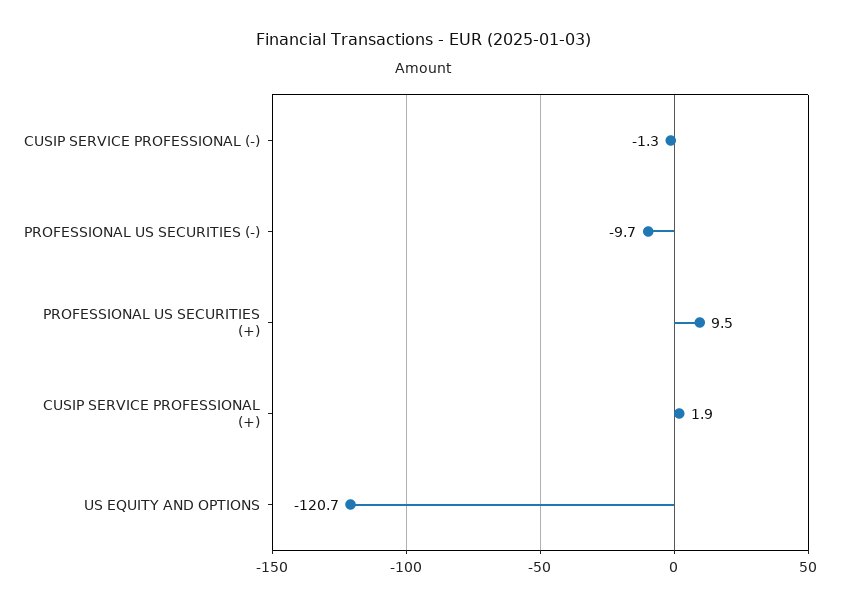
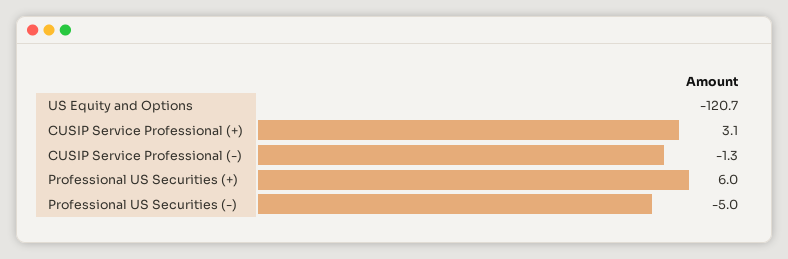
PROFESSIONAL US SECURITIES (-): -9.7 -> -5
PROFESSIONAL US SECURITIES (+): 9.5 -> 6
CUSIP SERVICE PROFESSIONAL (+): 1.9 -> 3.1

